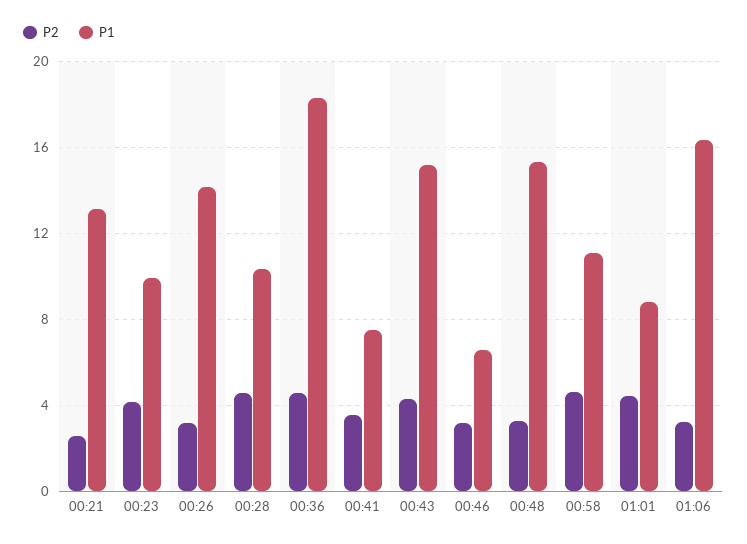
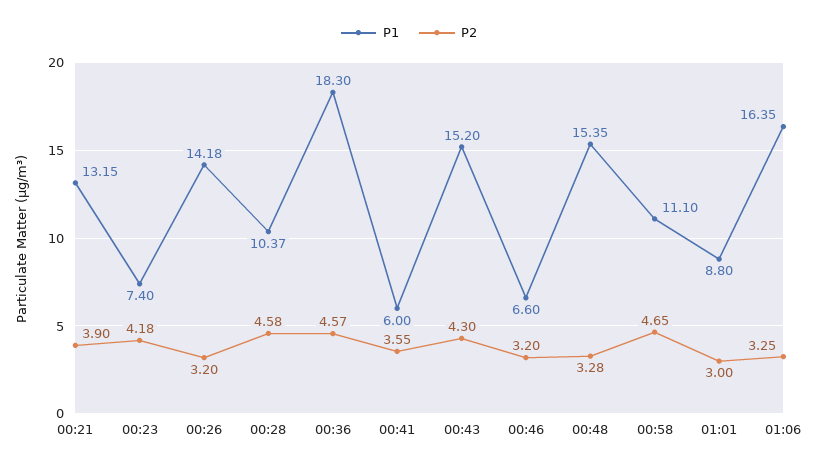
P2, 00:21: 2.5 -> 3.9
P1, 00:23: 10 -> 7.4
P1, 00:41: 7.5 -> 6
P2, 01:01: 4.5 -> 3

